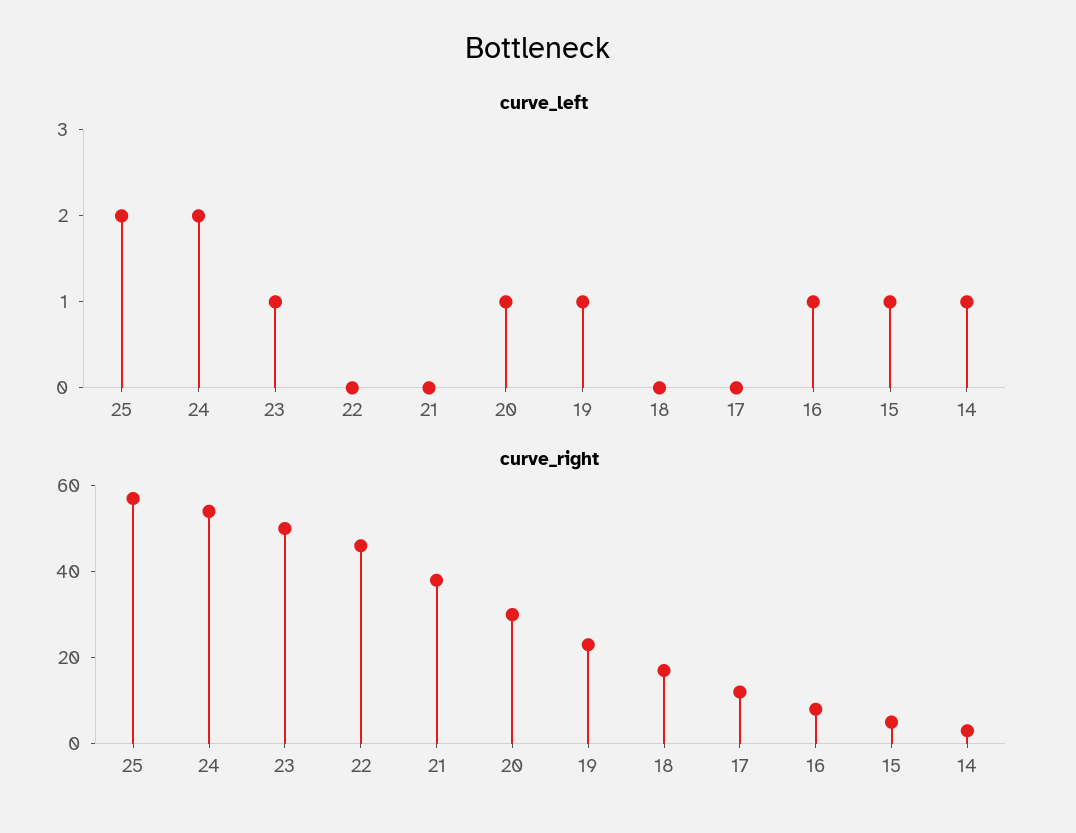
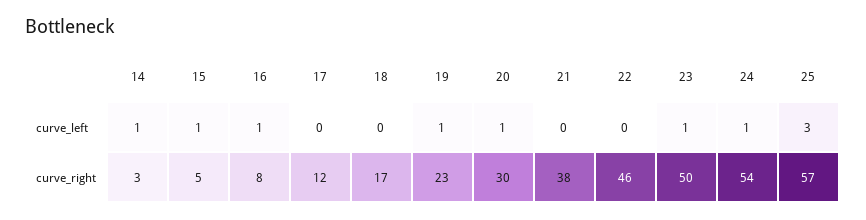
curve_left, 25: 2 -> 3
curve_left, 24: 2 -> 1

